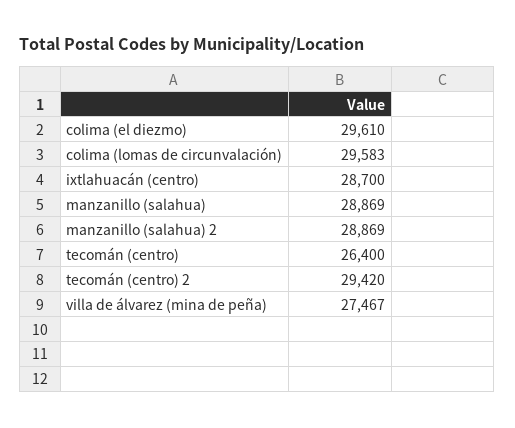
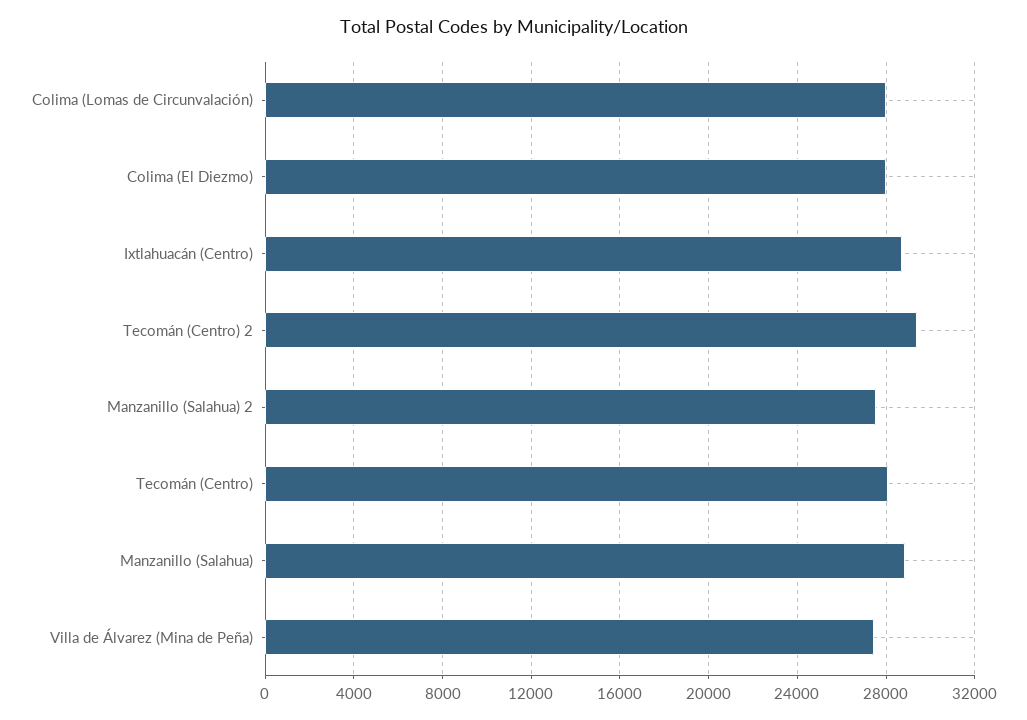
colima (el diezmo): 29610 -> 28000
colima (lomas de circunvalación): 29583 -> 28000
manzanillo (salahua) 2: 28869 -> 27500
tecomán (centro): 26400 -> 28000

